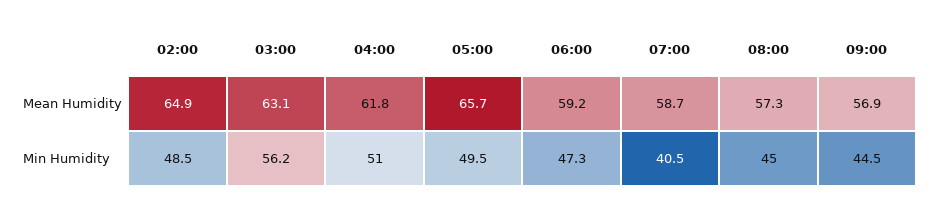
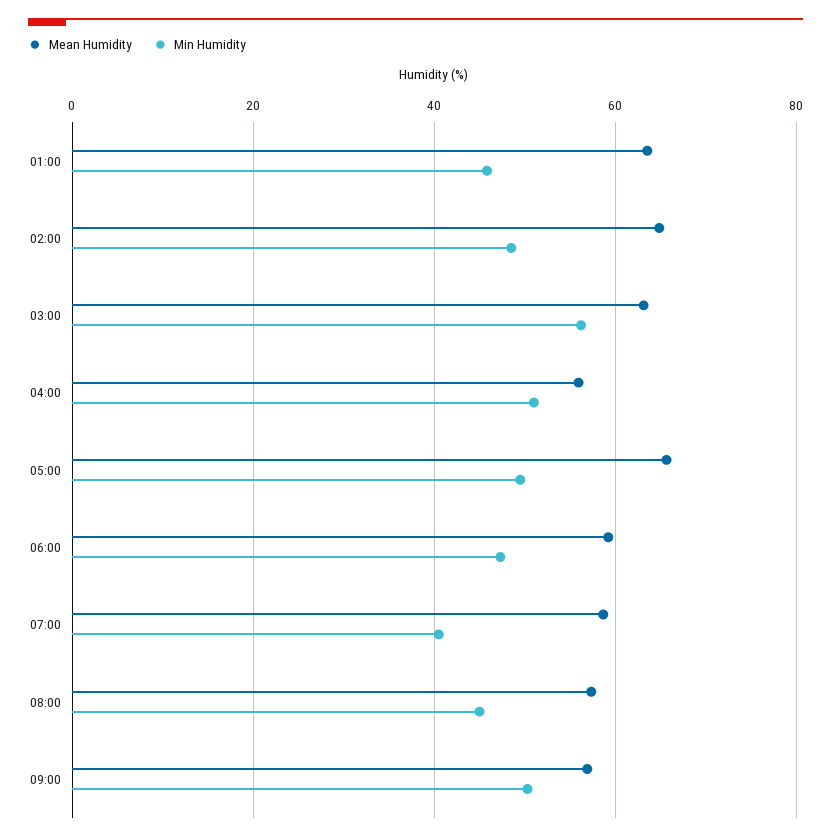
Mean Humidity, 04:00: 61.8 -> 56
Min Humidity, 09:00: 44.5 -> 50
Mean Humidity, 01:00: none -> 64
Min Humidity, 01:00: none -> 46

